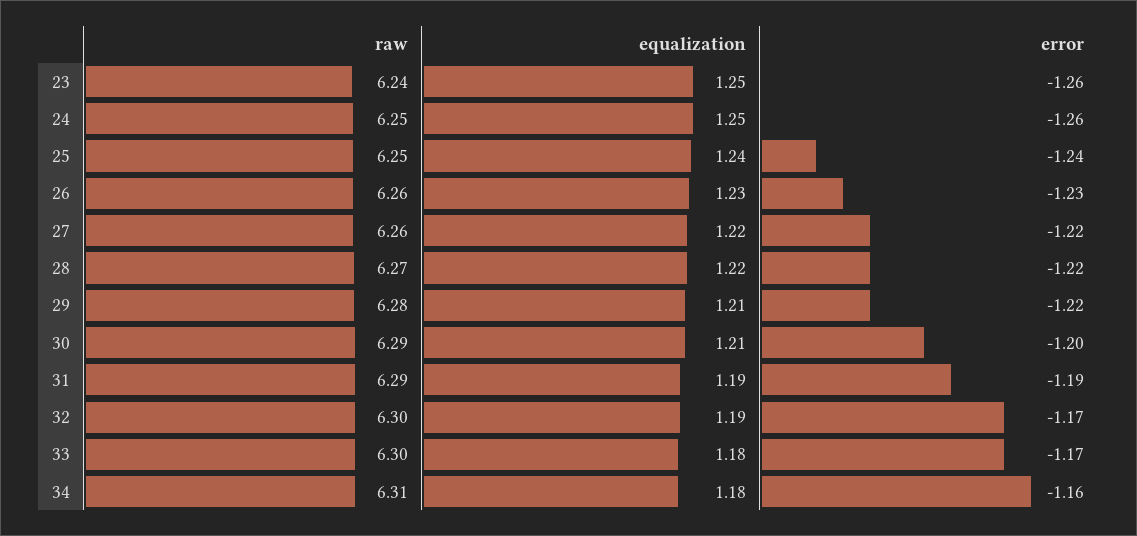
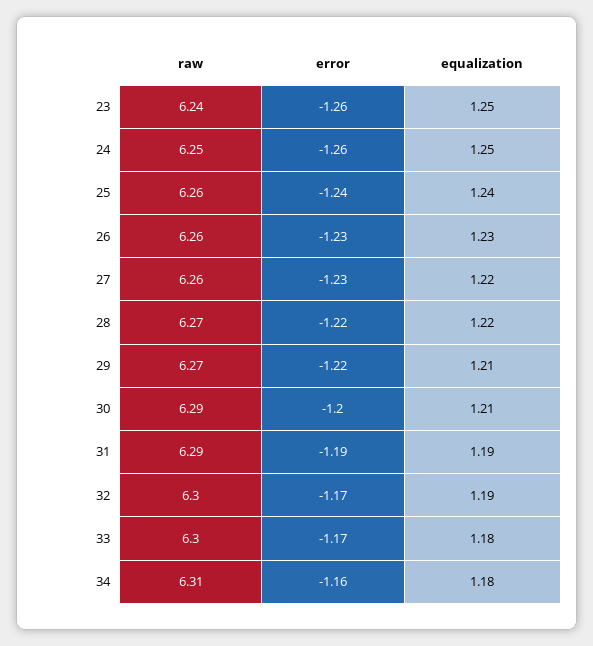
raw, 25: 6.25 -> 6.26
error, 27: -1.22 -> -1.23
raw, 29: 6.28 -> 6.27

